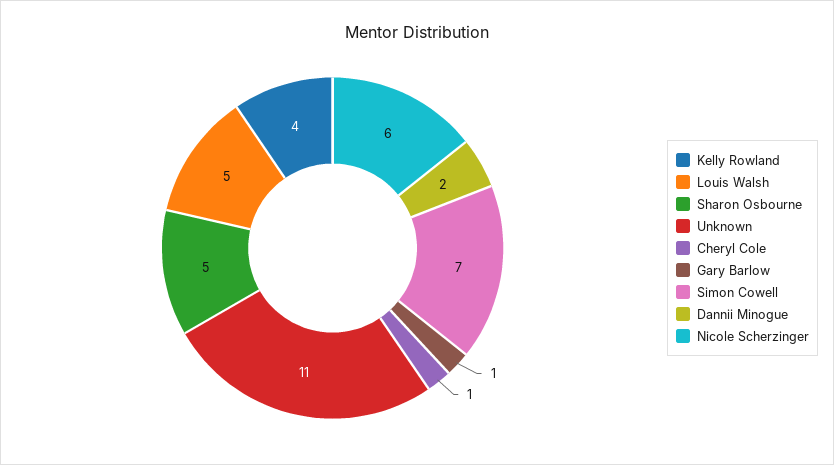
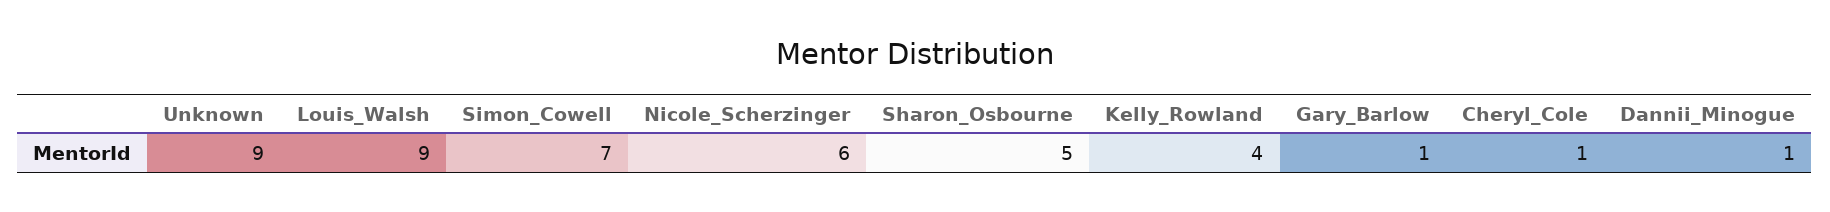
Louis Walsh: 5 -> 9
Unknown: 11 -> 9
Dannii Minogue: 2 -> 1

